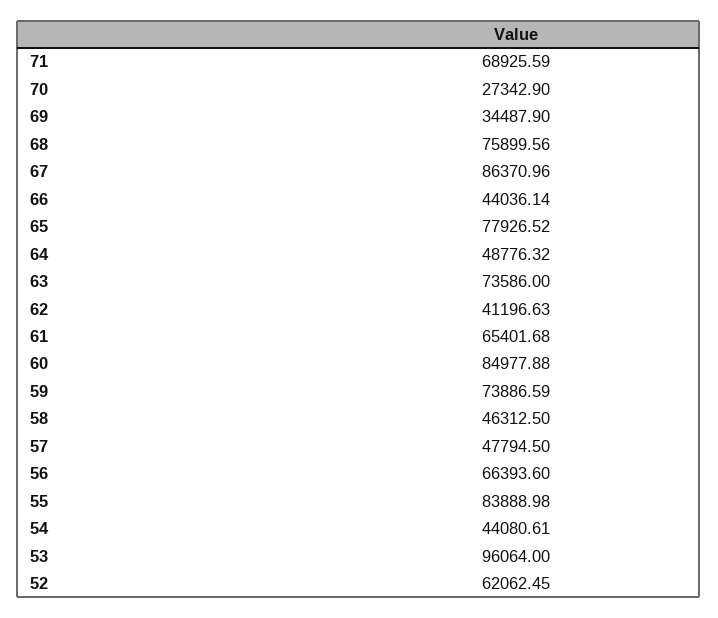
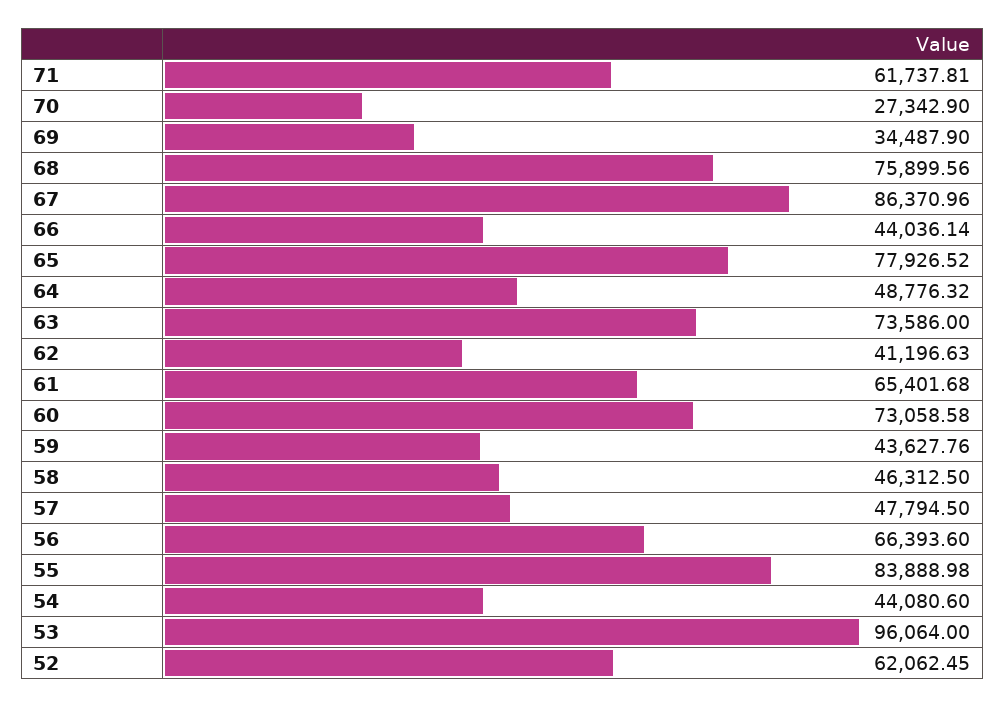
71: 68925.59 -> 61737.81
60: 84977.88 -> 73058.58
59: 73886.59 -> 43627.76
54: 44080.61 -> 44080.6

